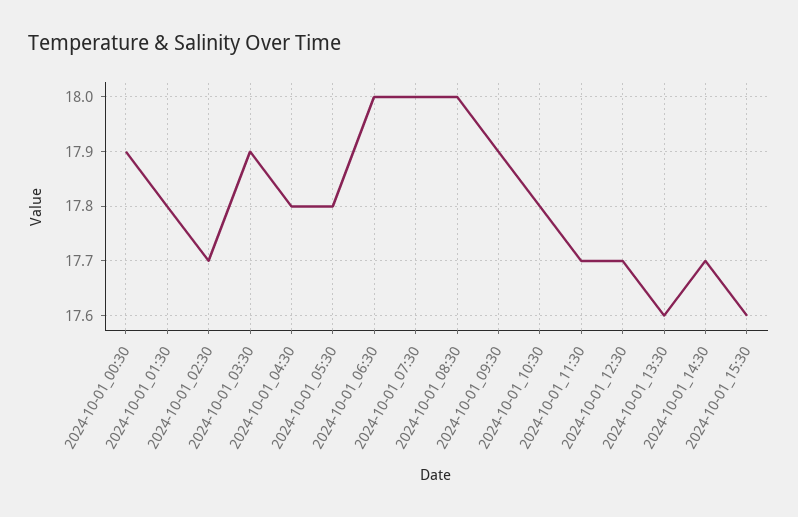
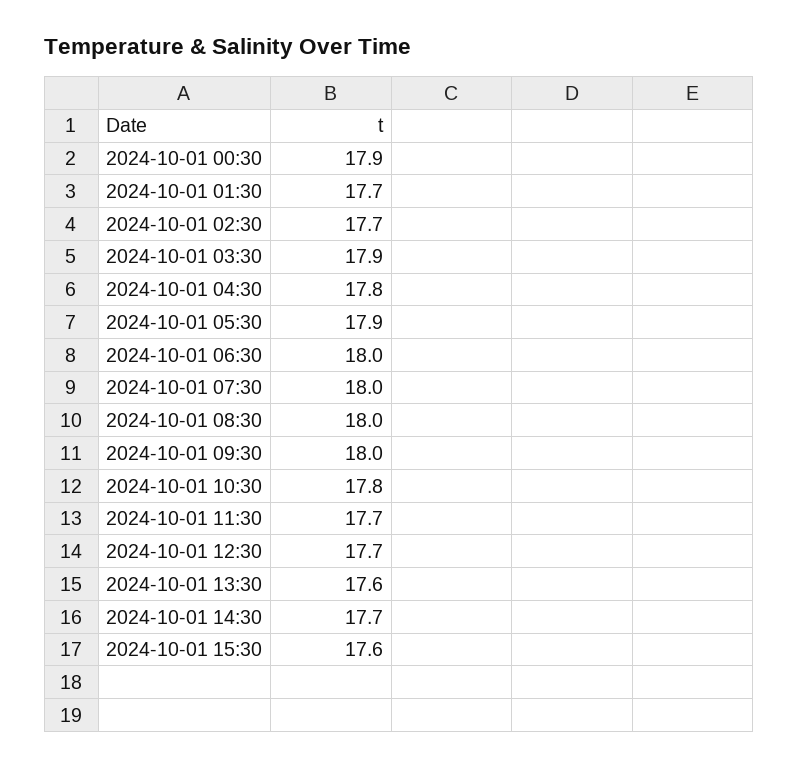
2024-10-01_01:30: 17.8 -> 17.7
2024-10-01_05:30: 17.8 -> 17.9
2024-10-01_09:30: 17.9 -> 18

